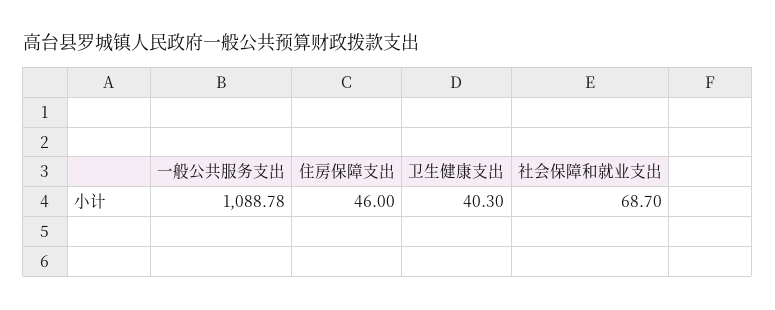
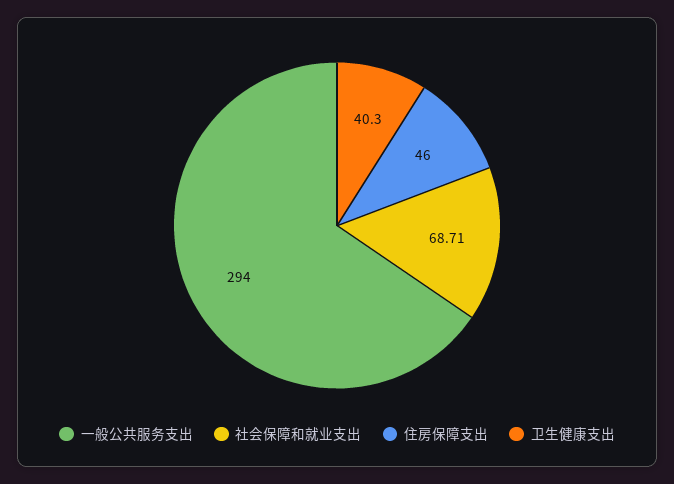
一般公共服务支出: 1088.78 -> 294
社会保障和就业支出: 68.7 -> 68.71

